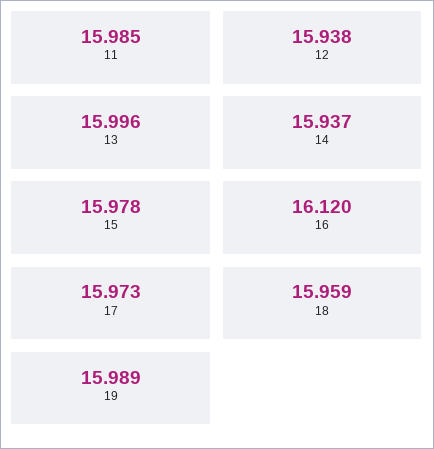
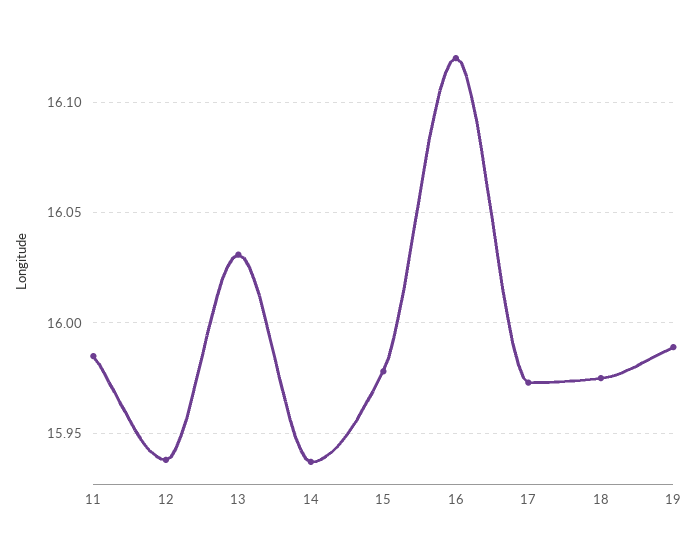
13: 15.996 -> 16.03
18: 15.959 -> 15.975

